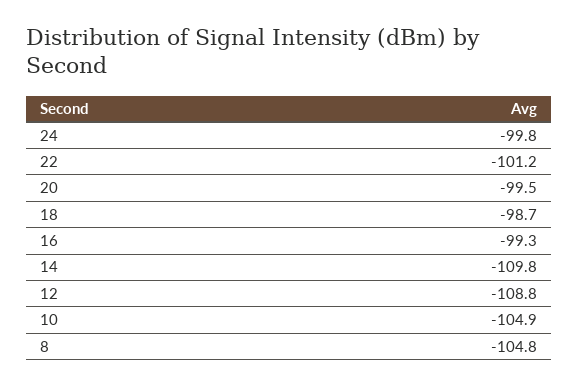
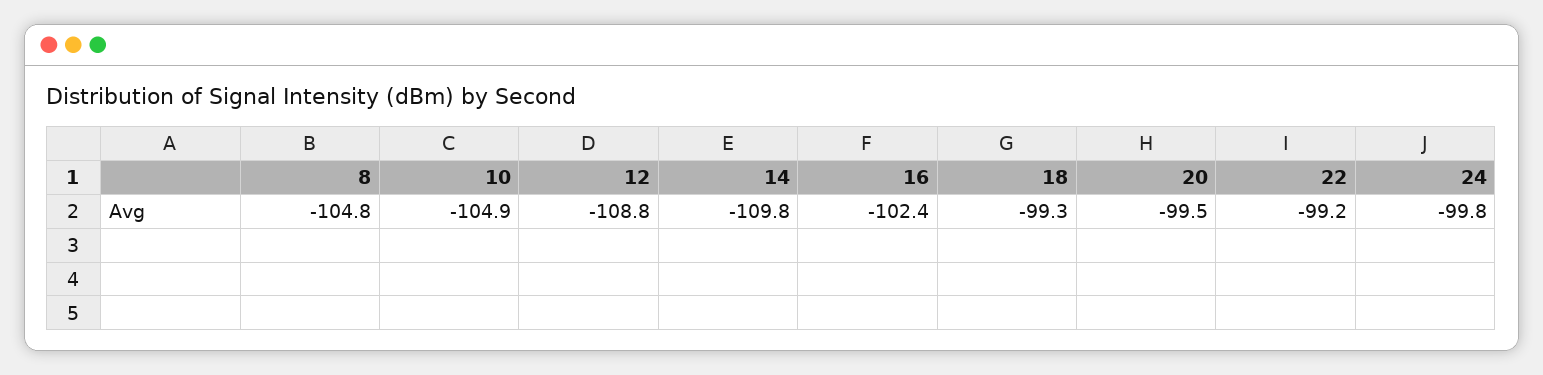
22: -101.2 -> -99.2
18: -98.7 -> -99.3
16: -99.3 -> -102.4

